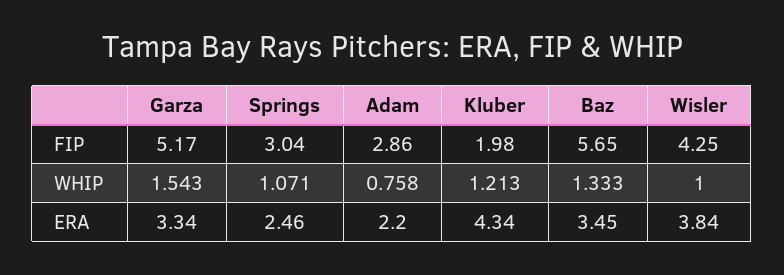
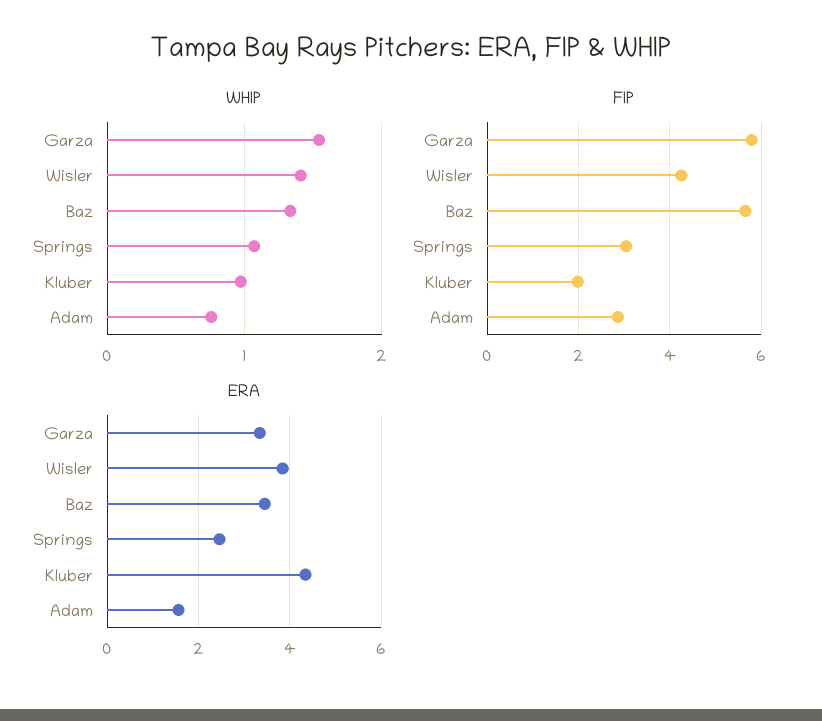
FIP, Garza: 5.17 -> 5.8
WHIP, Kluber: 1.213 -> 1
WHIP, Wisler: 1 -> 1.4
ERA, Adam: 2.2 -> 1.6

